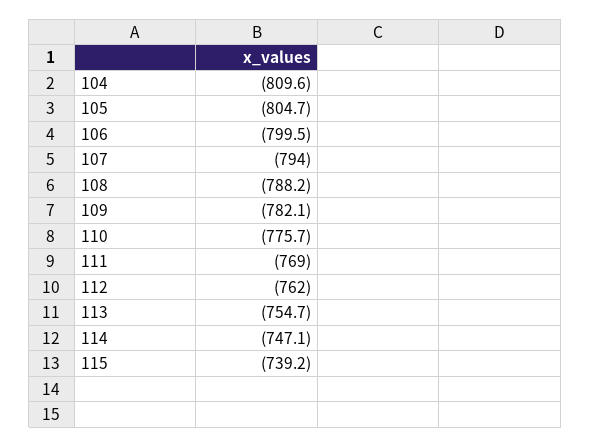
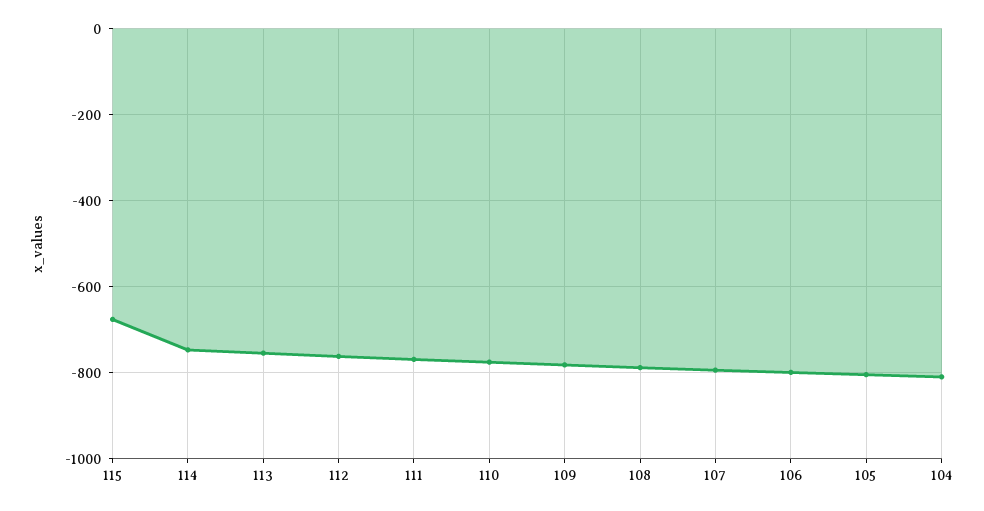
115: -739.2 -> -680

